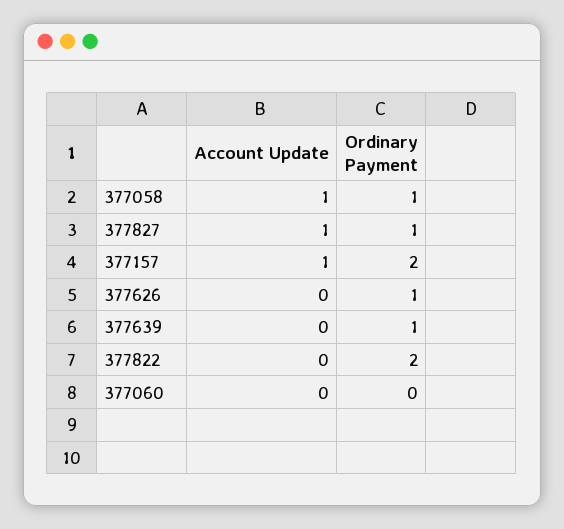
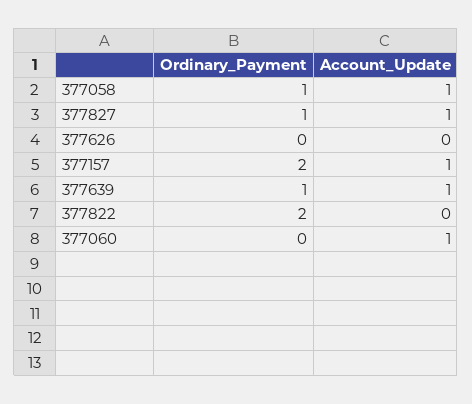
Ordinary Payment, 377626: 1 -> 0
Account Update, 377639: 0 -> 1
Account Update, 377060: 0 -> 1

